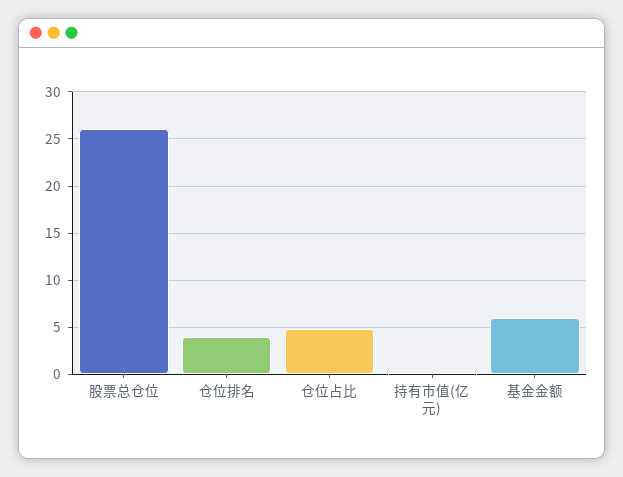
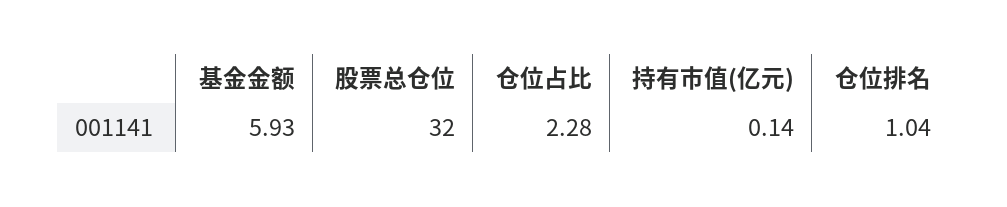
股票总仓位: 26 -> 32
仓位排名: 4 -> 1.04
仓位占比: 5 -> 2.28

